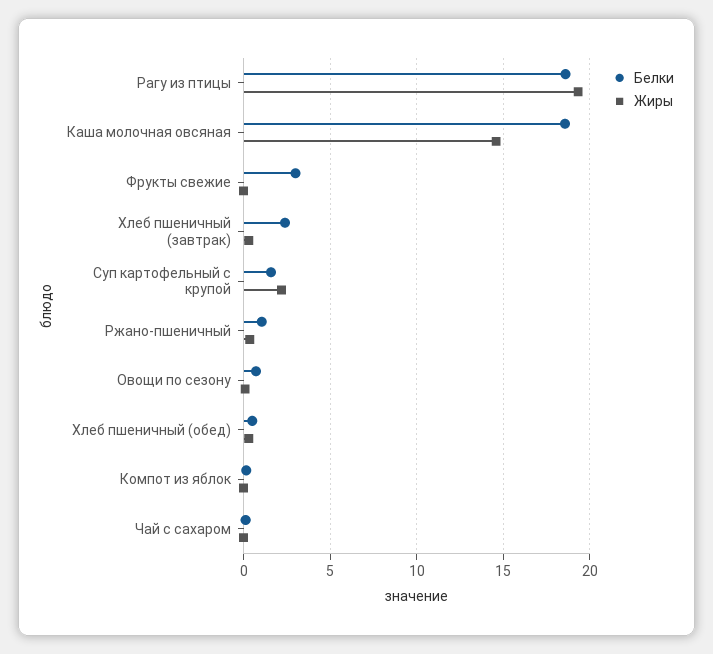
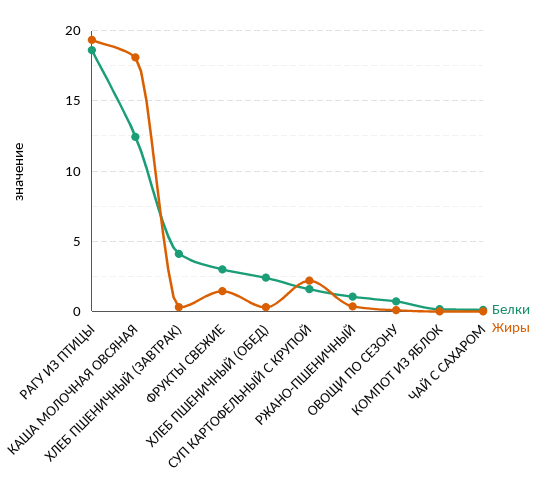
Белки, Каша молочная овсяная: 18.5 -> 12.5
Жиры, Каша молочная овсяная: 14.5 -> 18
Жиры, Фрукты свежие: 0 -> 1.5
Белки, Хлеб пшеничный (завтрак): 2.5 -> 4
Белки, Хлеб пшеничный (обед): 0.5 -> 2.5

